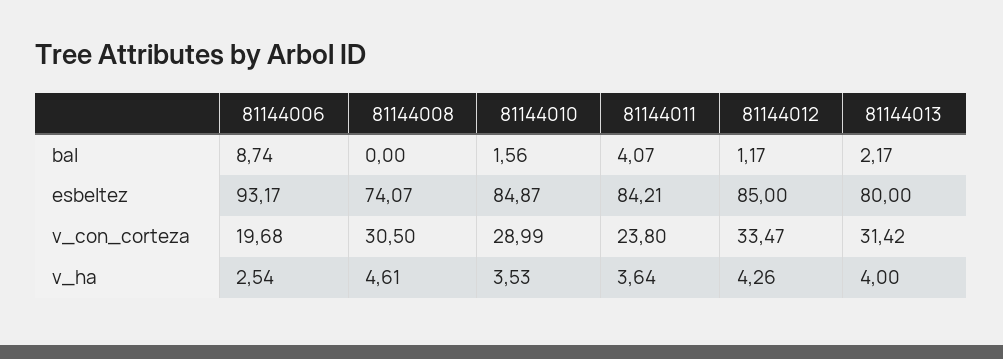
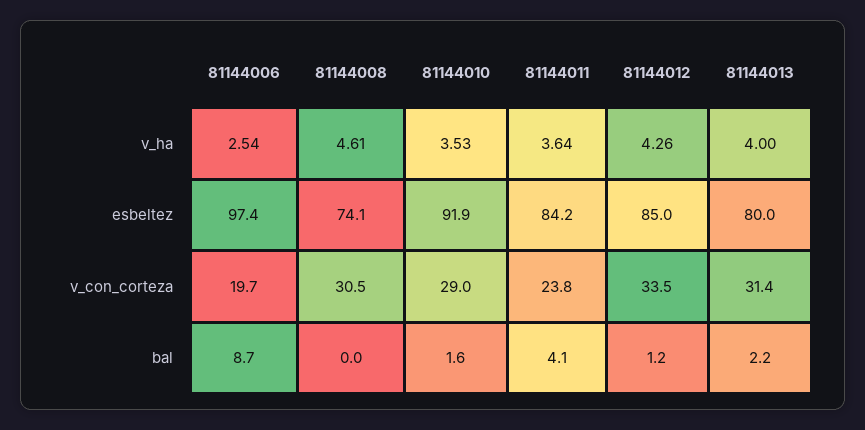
81144006, esbeltez: 93.17 -> 97.4
81144010, esbeltez: 84.87 -> 91.9

